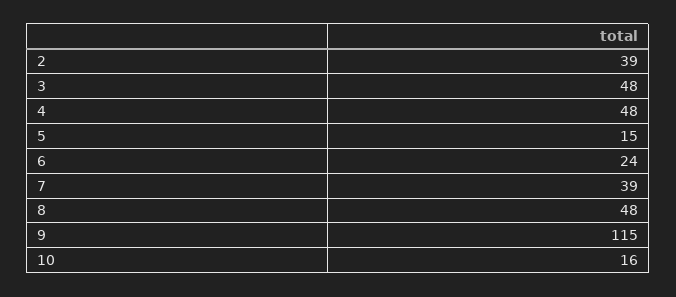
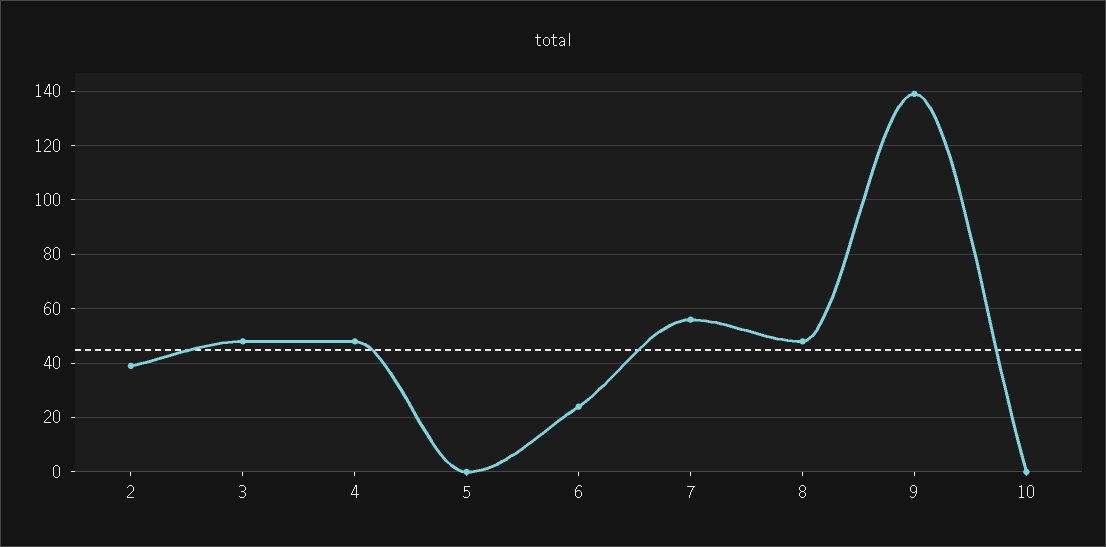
5: 15 -> 0
7: 39 -> 55
9: 115 -> 140
10: 16 -> 0

